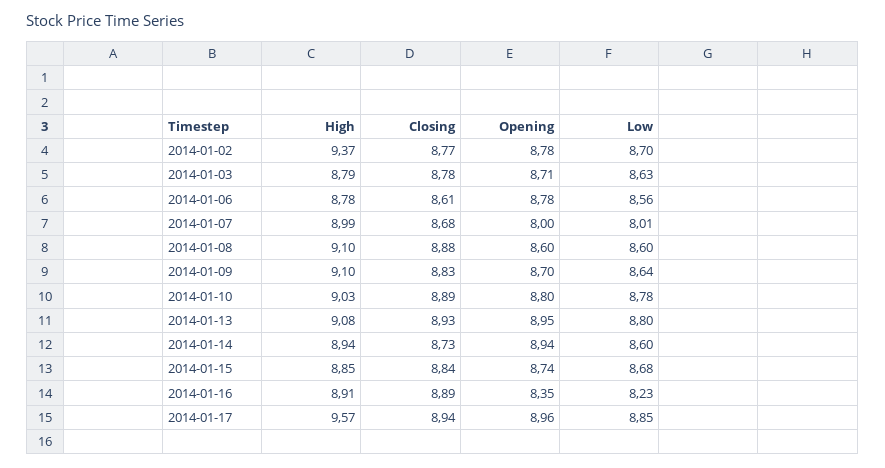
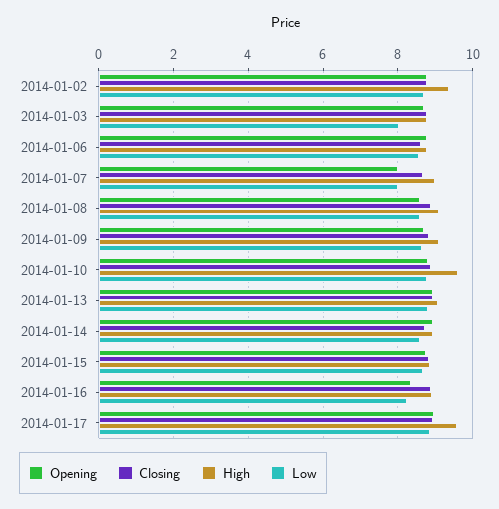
Low, 2014-01-03: 8.63 -> 8
High, 2014-01-10: 9.03 -> 9.6

